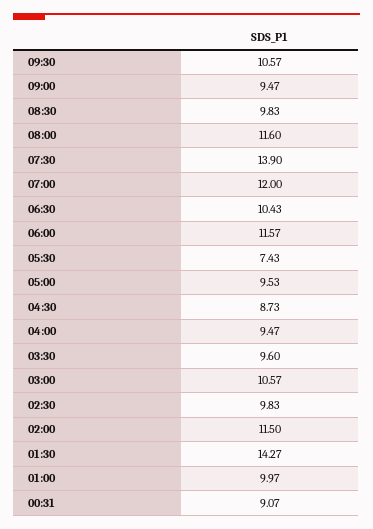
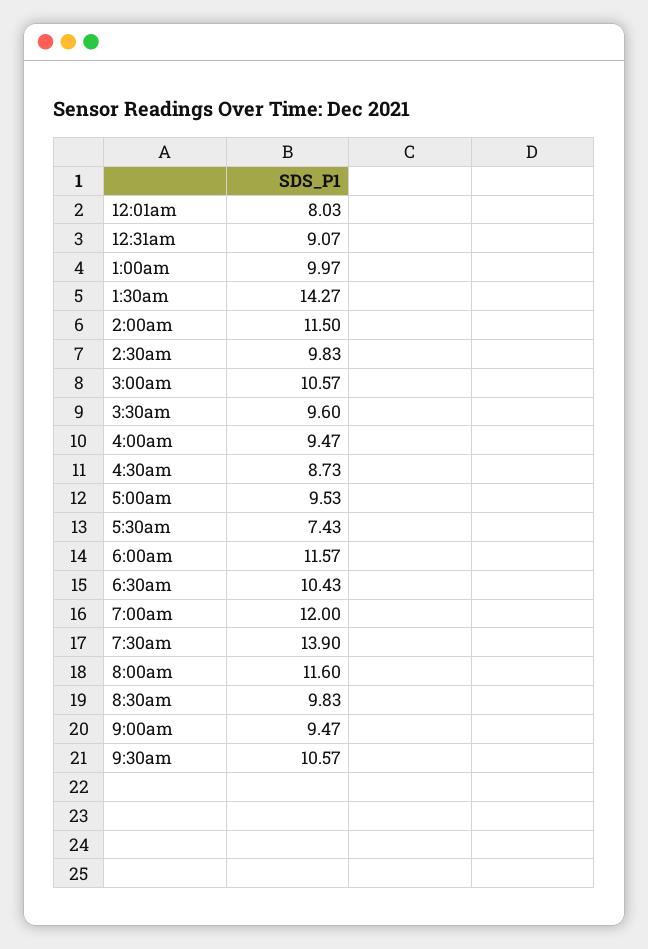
12:01am: none -> 8.03

